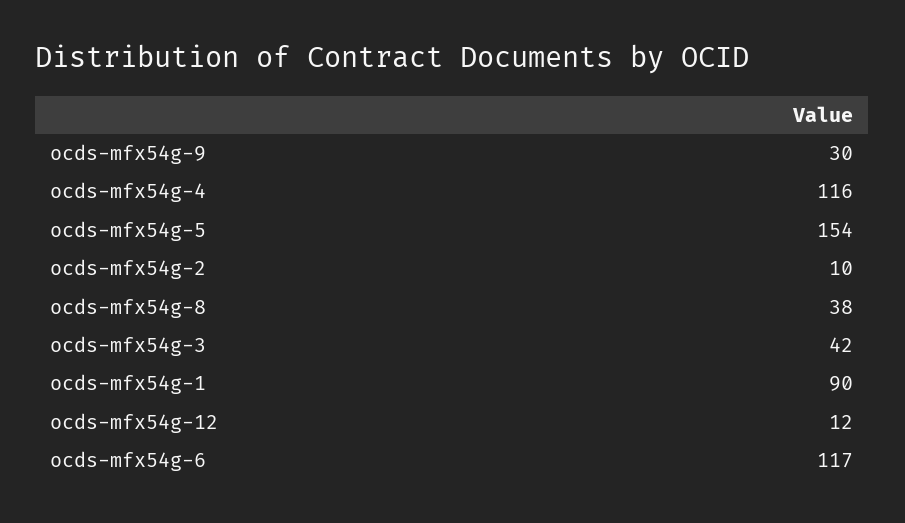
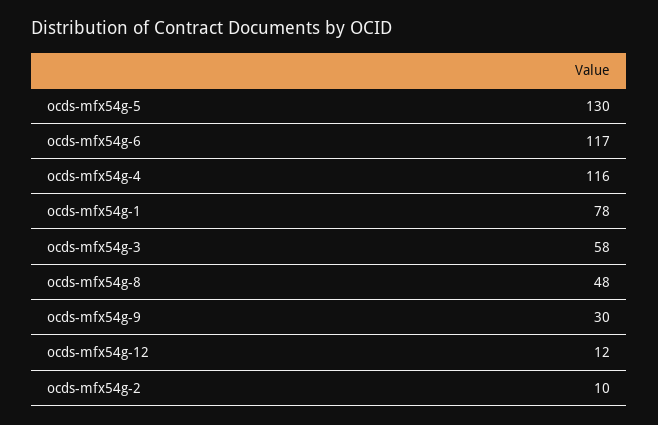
ocds-mfx54g-5: 154 -> 130
ocds-mfx54g-8: 38 -> 48
ocds-mfx54g-3: 42 -> 58
ocds-mfx54g-1: 90 -> 78

